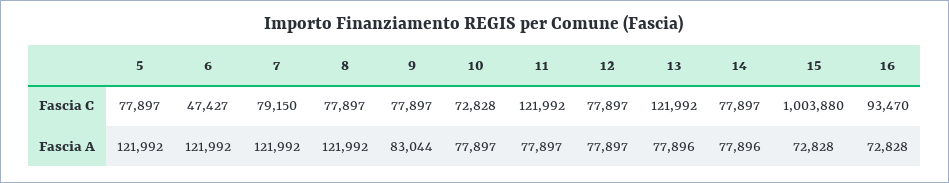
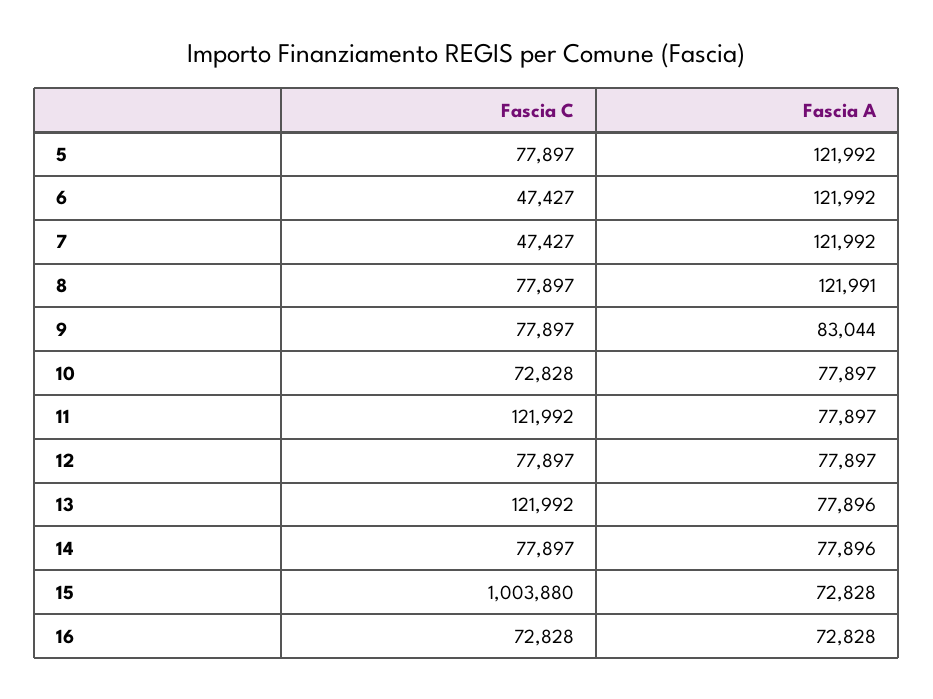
7, Fascia C: 79150 -> 47427
16, Fascia C: 93470 -> 72828
8, Fascia A: 121992 -> 121991

